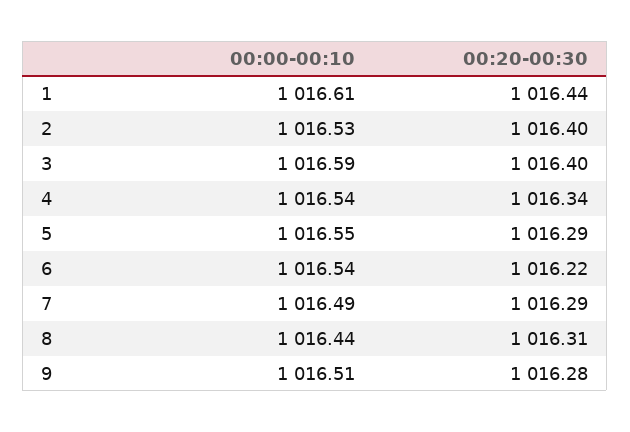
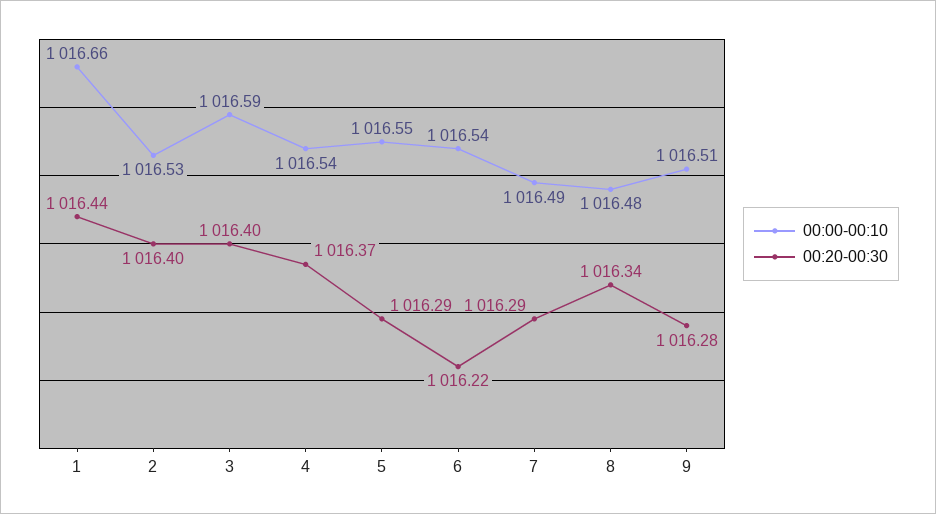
00:00-00:10, 1: 1016.61 -> 1016.66
00:20-00:30, 4: 1016.34 -> 1016.37
00:00-00:10, 8: 1016.44 -> 1016.48
00:20-00:30, 8: 1016.31 -> 1016.34

